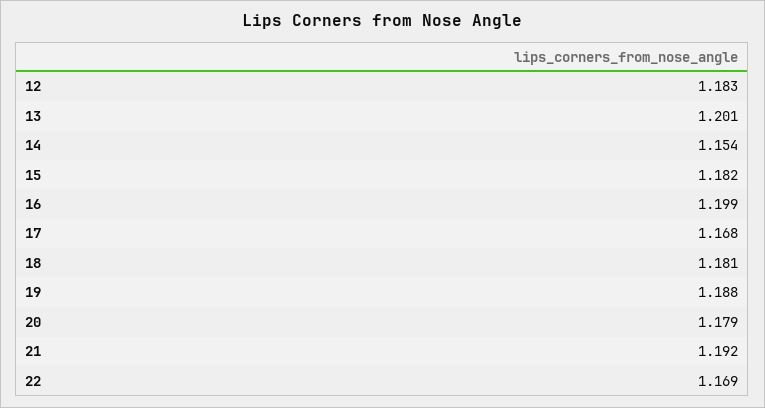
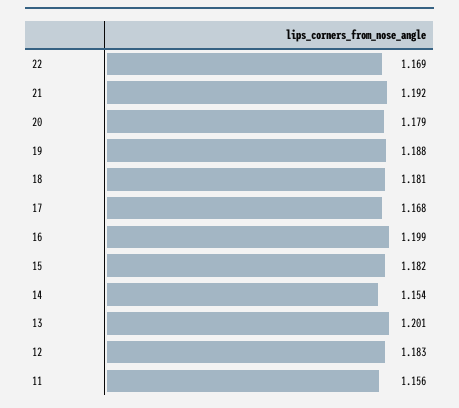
11: none -> 1.156

